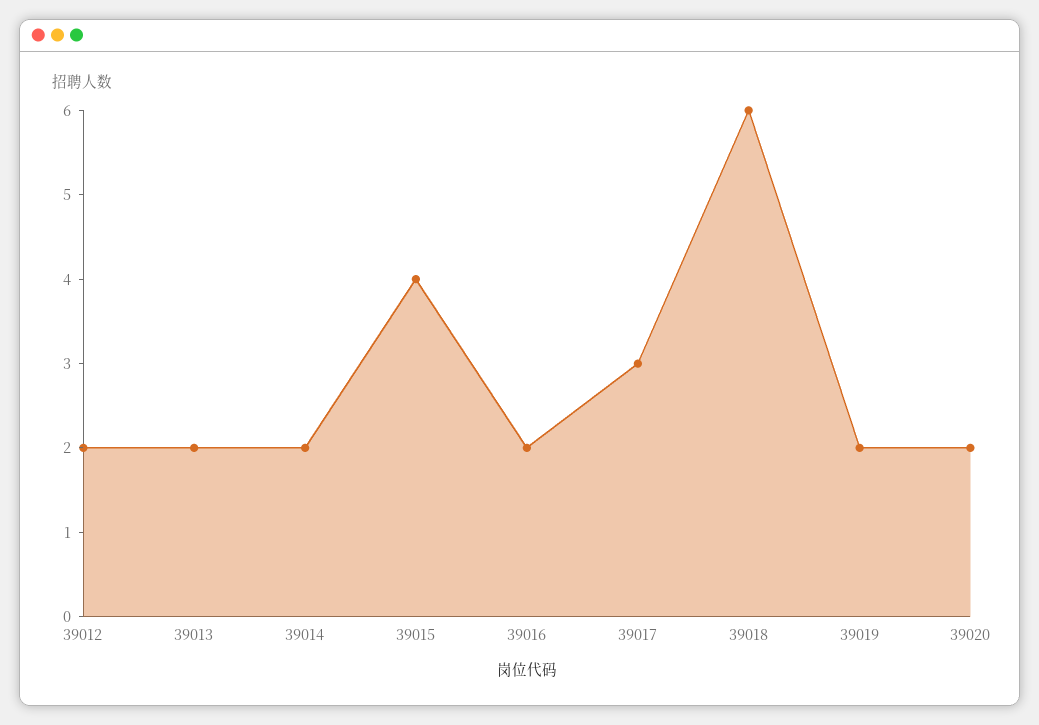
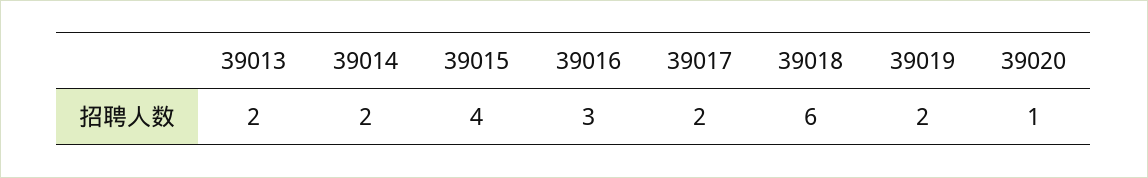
39012: 2 -> none
39016: 2 -> 3
39017: 3 -> 2
39020: 2 -> 1

